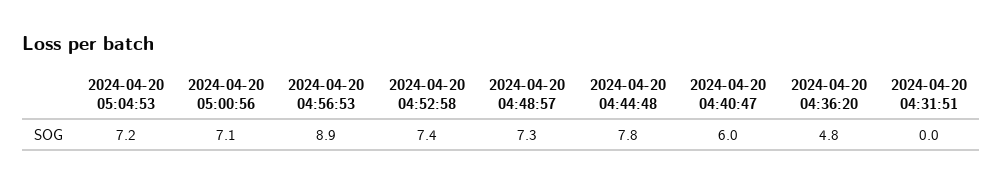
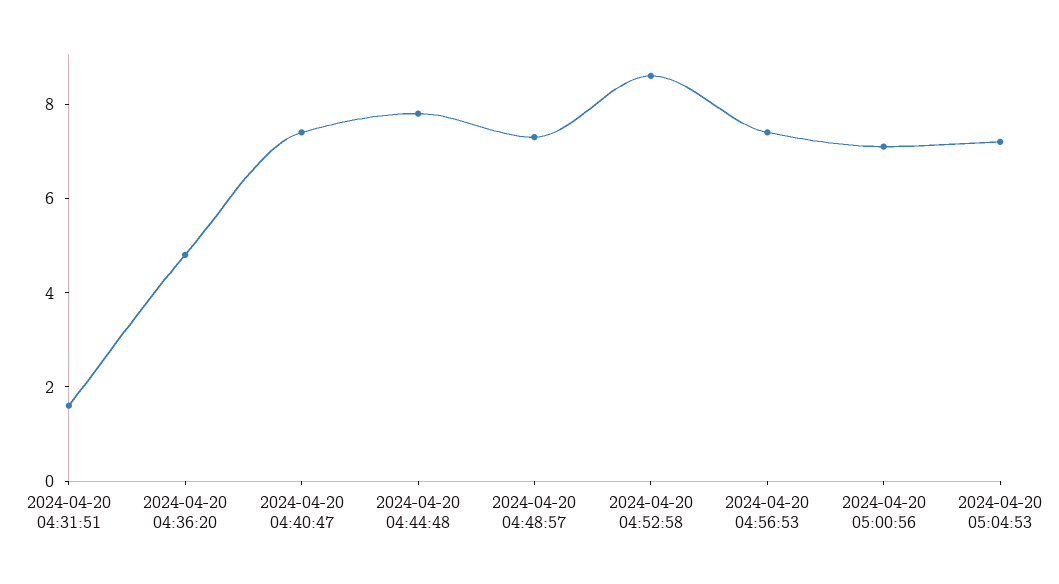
2024-04-20 04:56:53: 8.9 -> 7.5
2024-04-20 04:52:58: 7.4 -> 8.5
2024-04-20 04:40:47: 6 -> 7.5
2024-04-20 04:31:51: 0 -> 1.5

